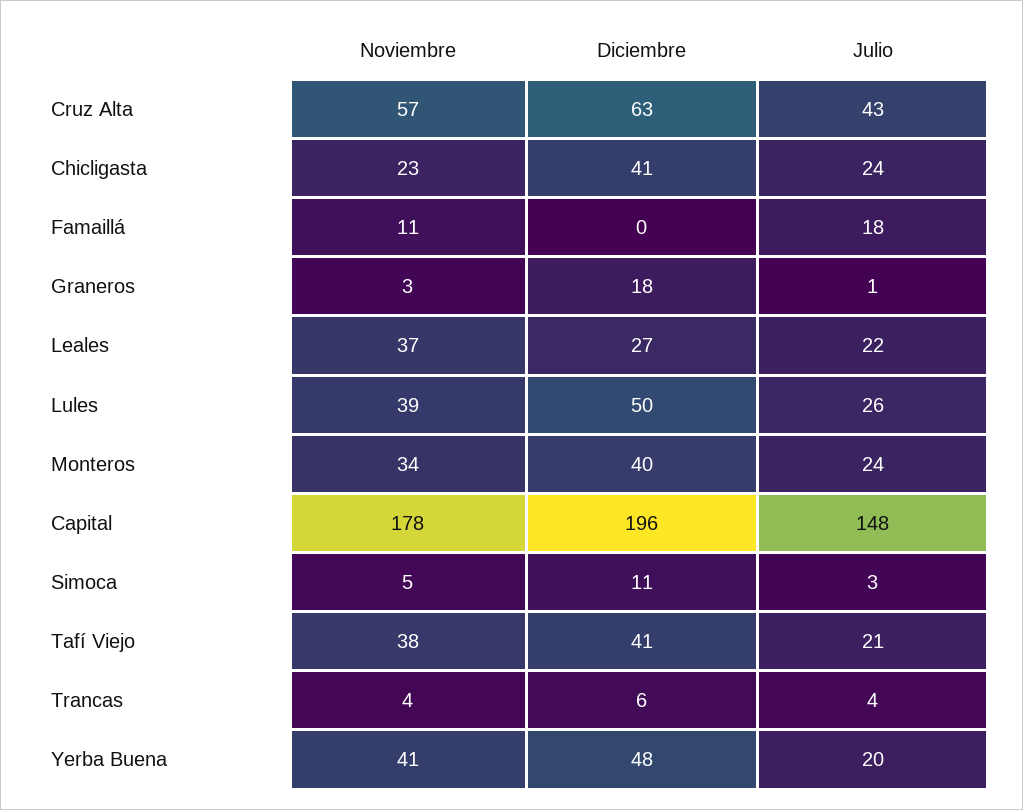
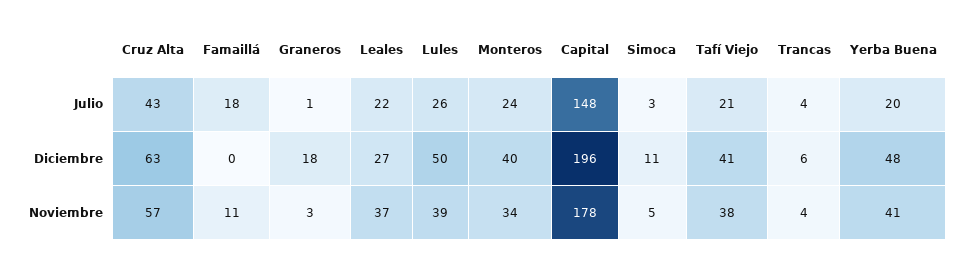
Noviembre, Chicligasta: 23 -> none
Diciembre, Chicligasta: 41 -> none
Julio, Chicligasta: 24 -> none

